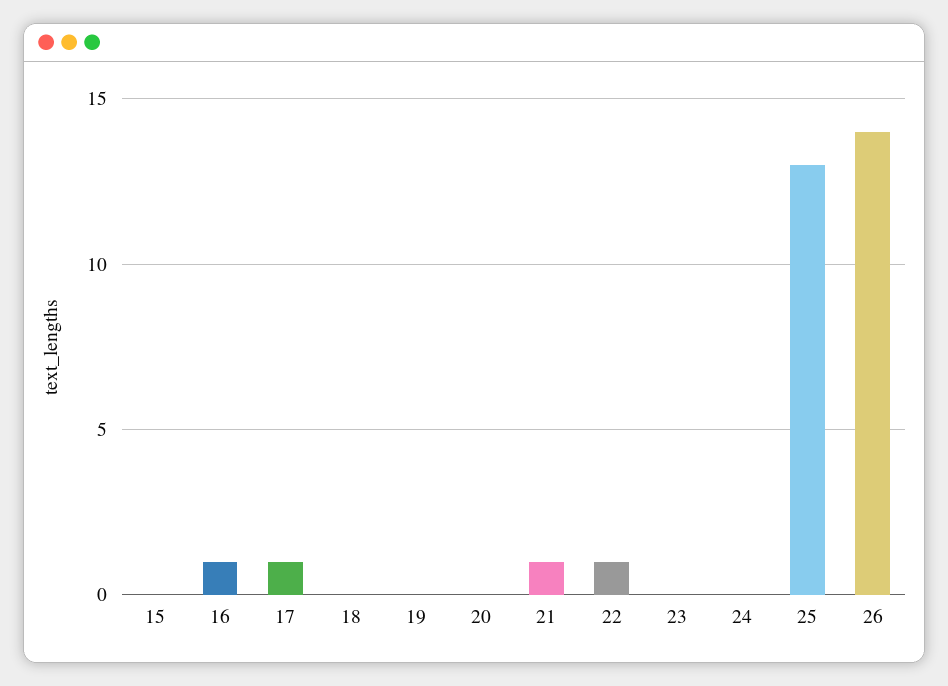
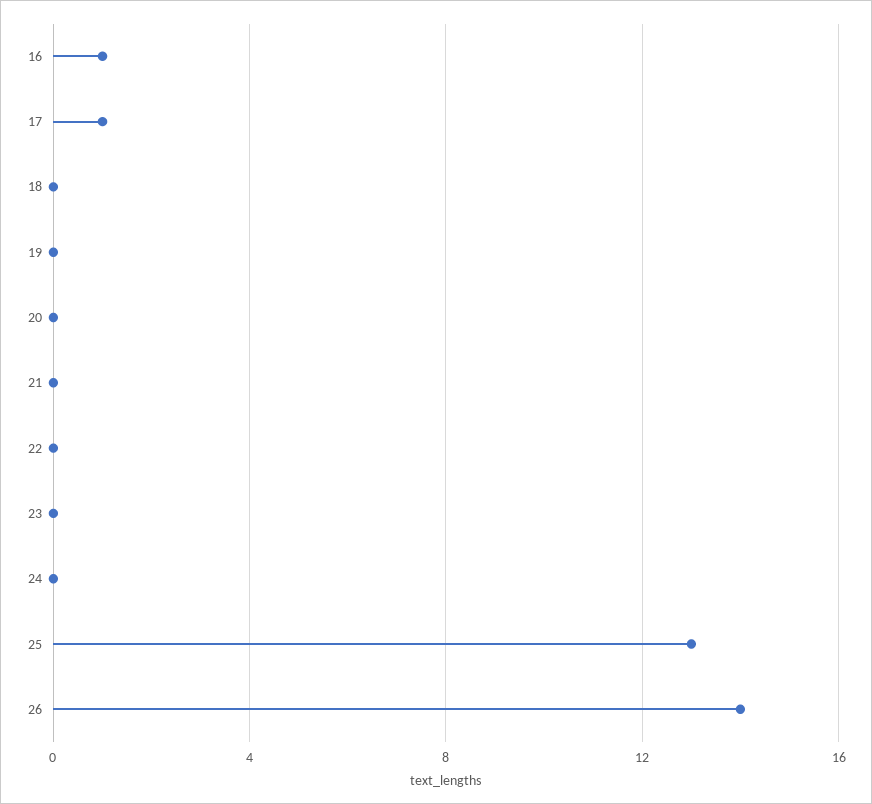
15: 0 -> none
21: 1 -> 0
22: 1 -> 0

